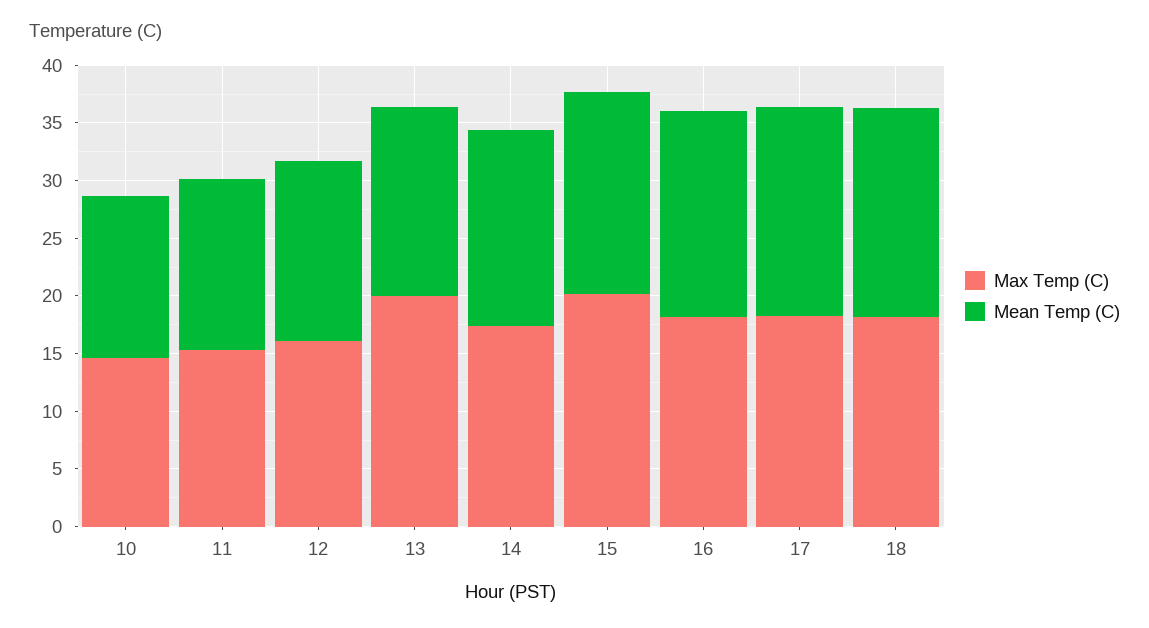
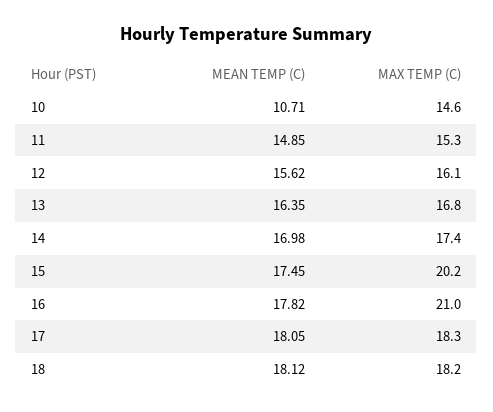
Mean Temp (C), 10: 14 -> 10.71
Max Temp (C), 13: 20 -> 16.8
Max Temp (C), 16: 18 -> 21

